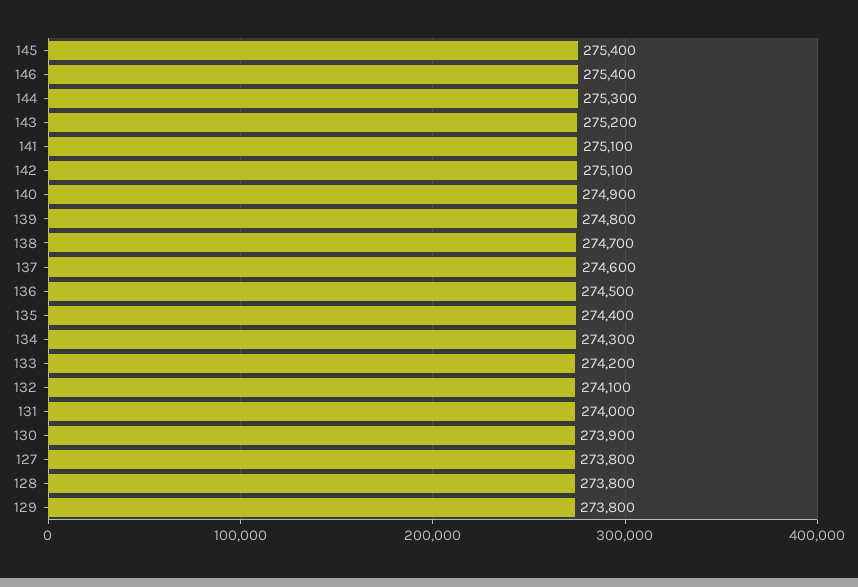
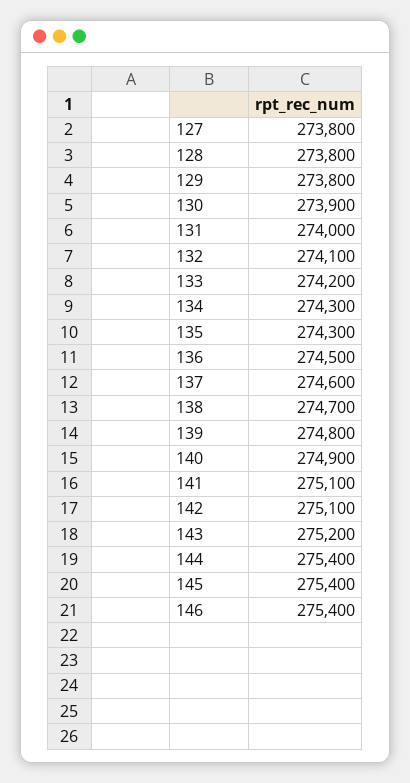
144: 275300 -> 275400
135: 274400 -> 274300

